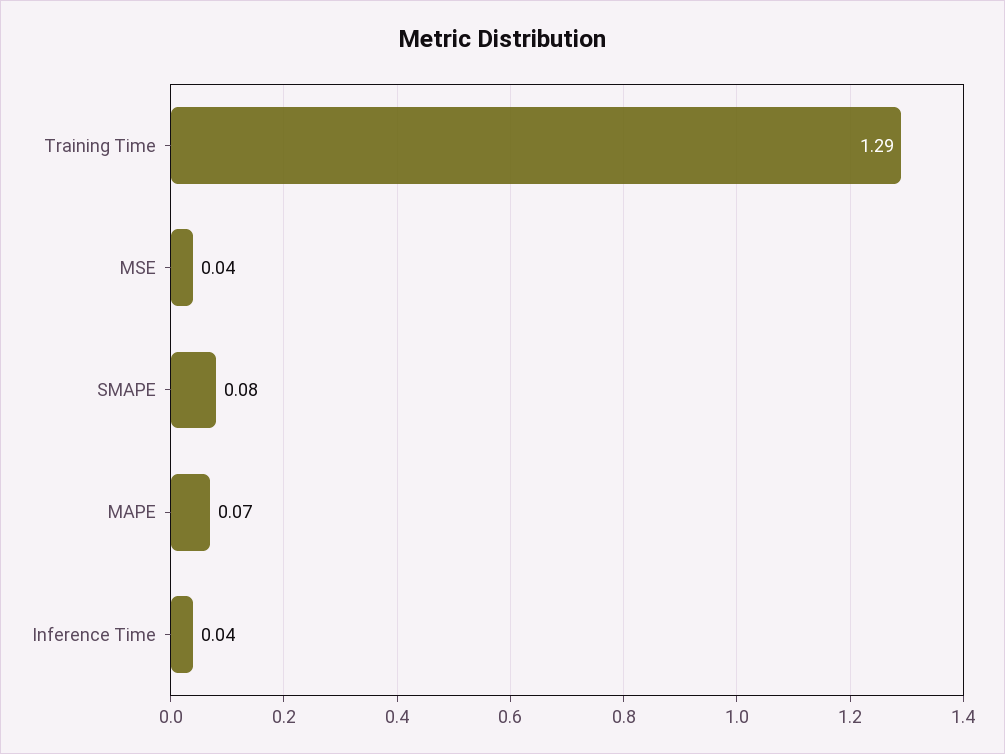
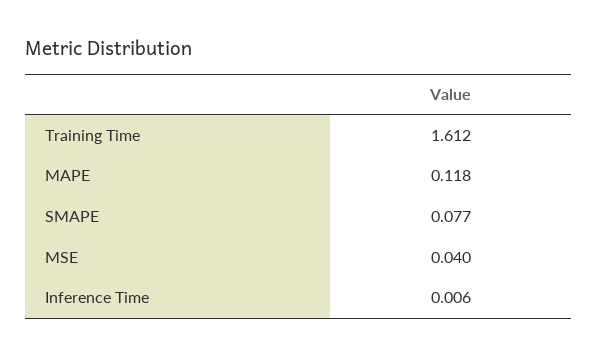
Training Time: 1.29 -> 1.612
MAPE: 0.07 -> 0.118
Inference Time: 0.04 -> 0.006

